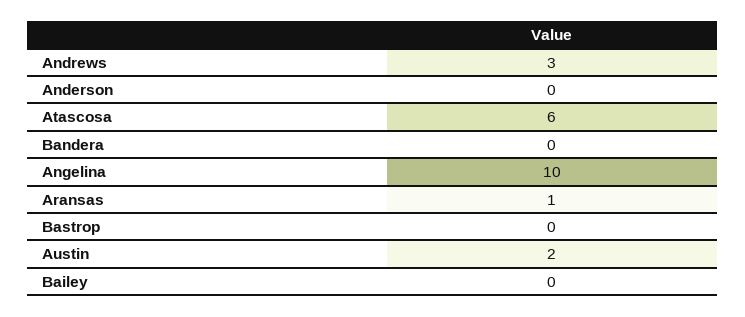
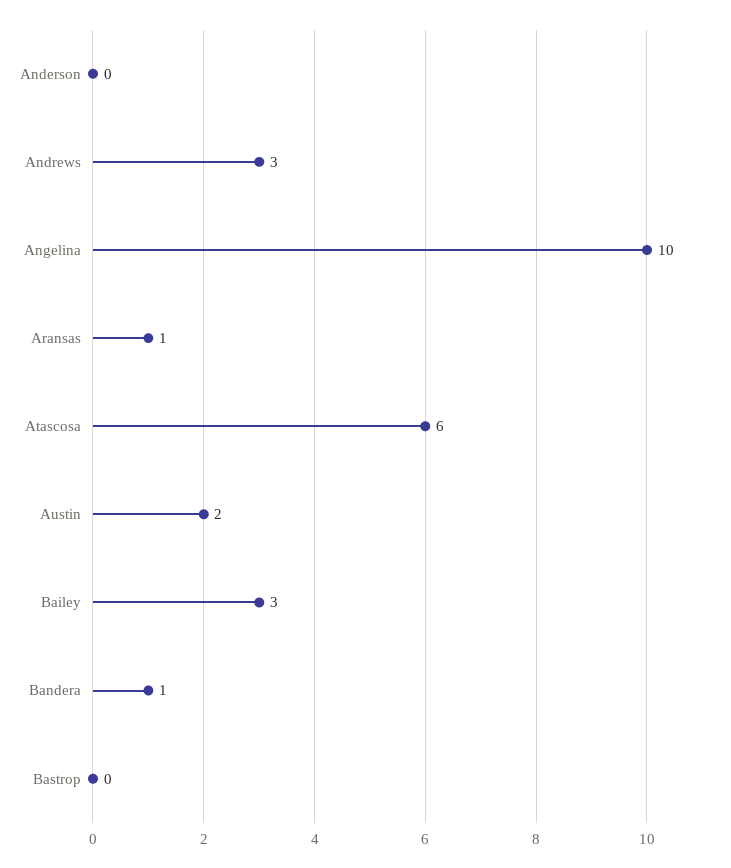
Bandera: 0 -> 1
Bailey: 0 -> 3

